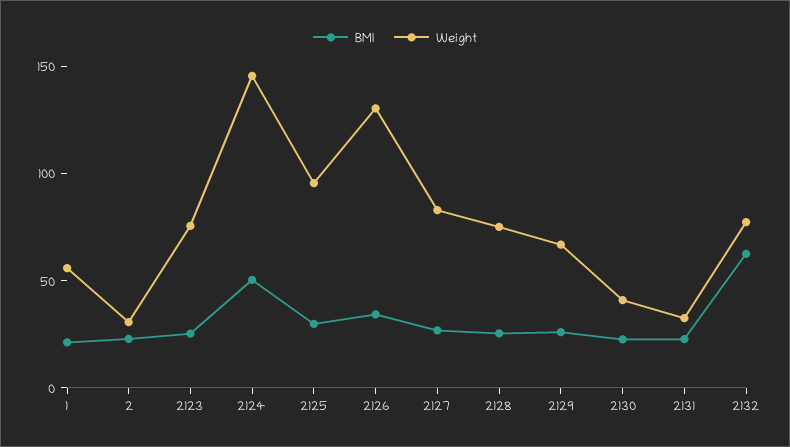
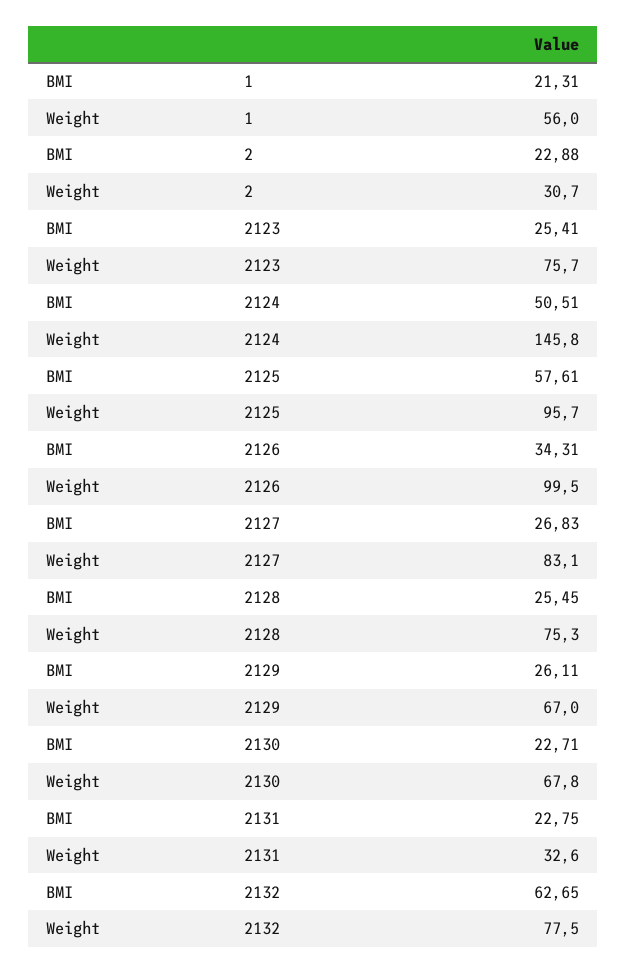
BMI, 2125: 30 -> 57.61
Weight, 2126: 130 -> 99.5
Weight, 2130: 40 -> 67.8

